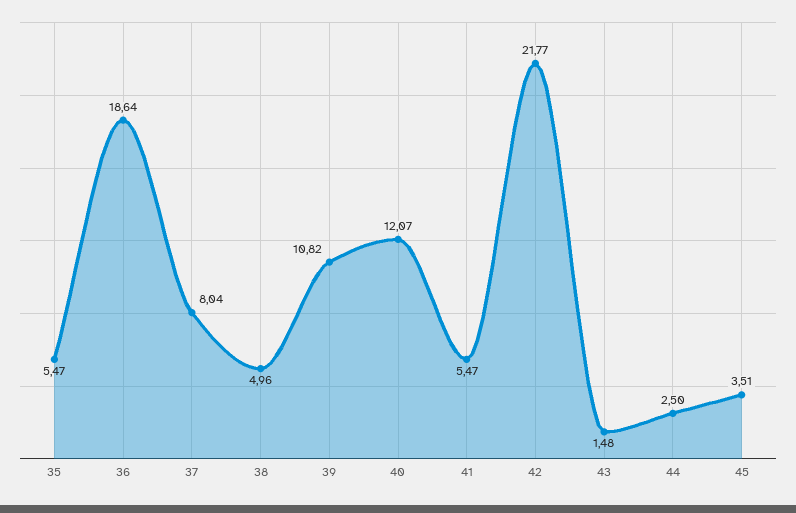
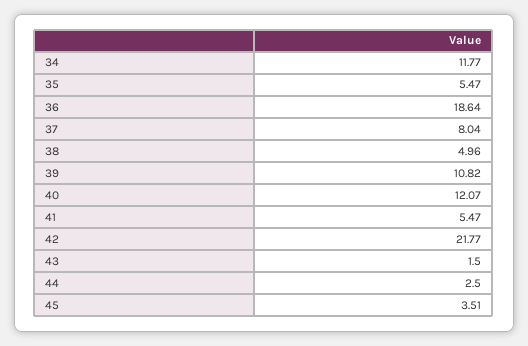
43: 1.48 -> 1.5
34: none -> 11.77

